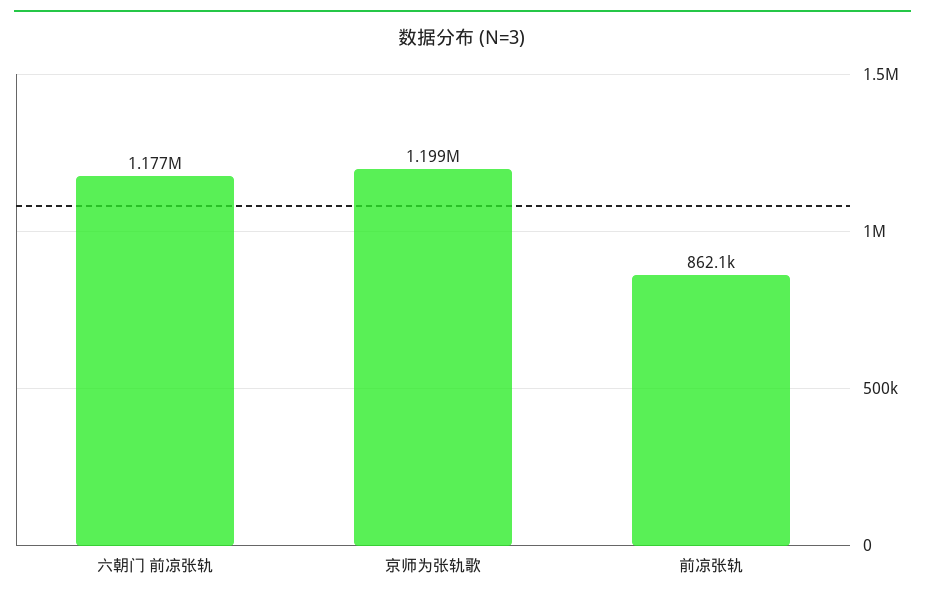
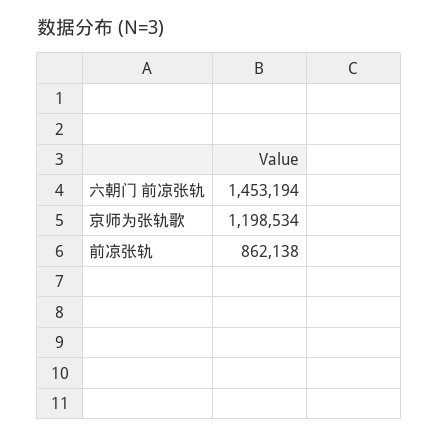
六朝门 前凉张轨: 1177000 -> 1453194

